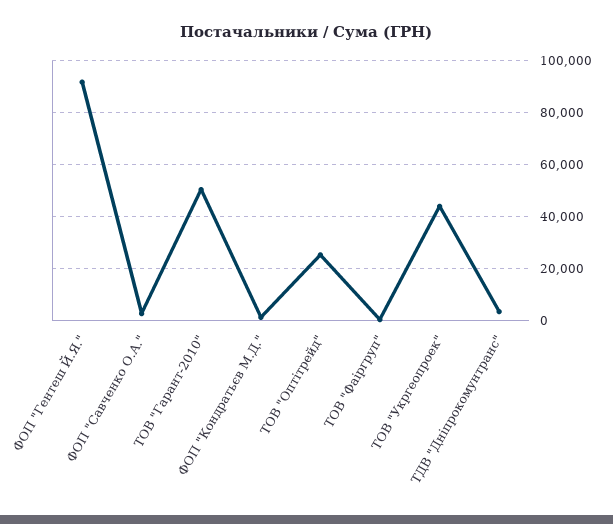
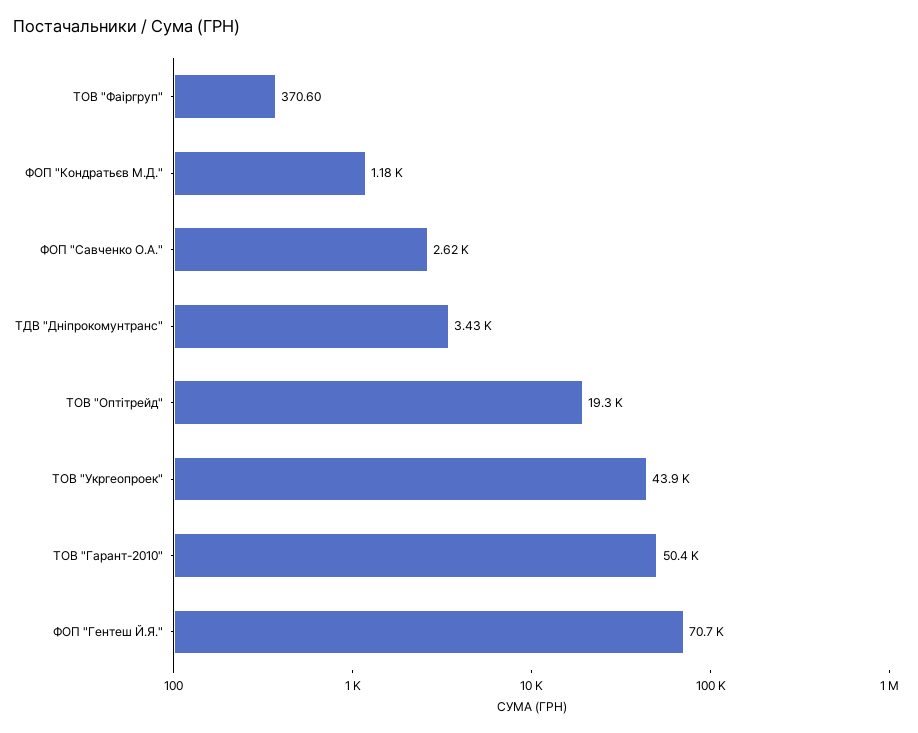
ФОП "Гентеш Й.Я.": 92500 -> 70700
ТОВ "Оптітрейд": 25000 -> 19300

